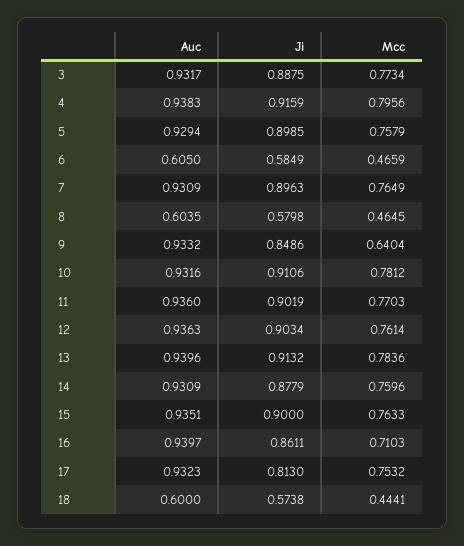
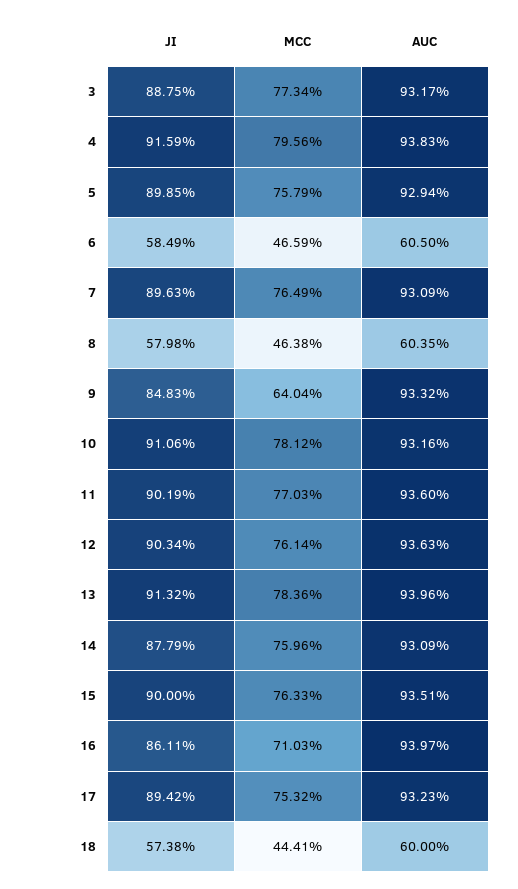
Mcc, 8: 0.4645 -> 0.4638
Ji, 9: 0.8486 -> 0.8483
Ji, 17: 0.813 -> 0.8942

